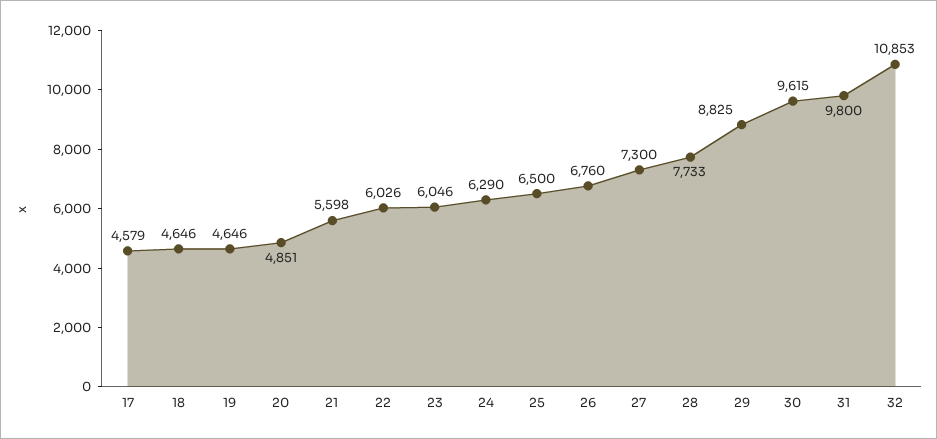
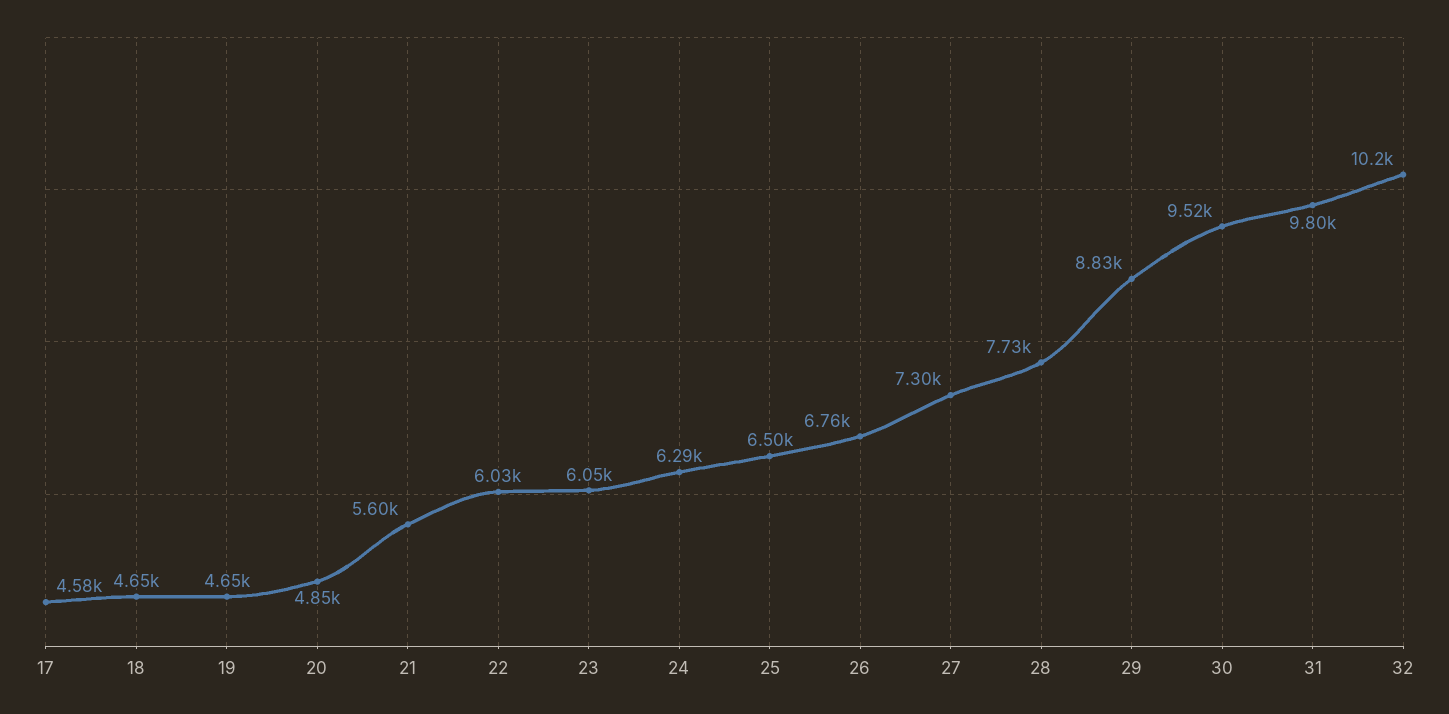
30: 9615 -> 9520
32: 10853 -> 10200

